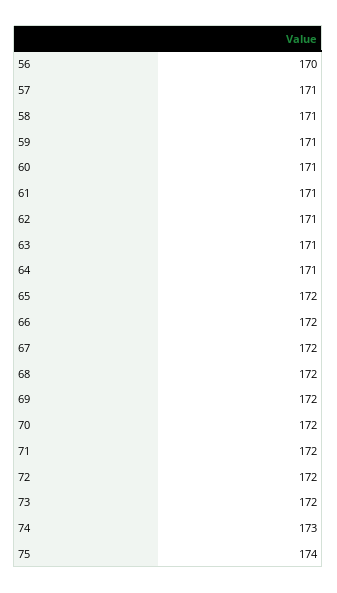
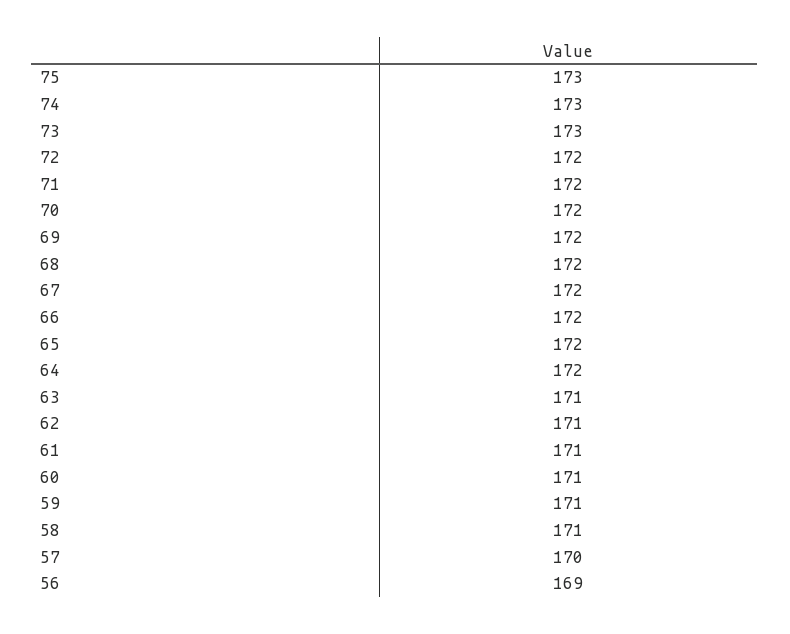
56: 170 -> 169
57: 171 -> 170
64: 171 -> 172
73: 172 -> 173
75: 174 -> 173

